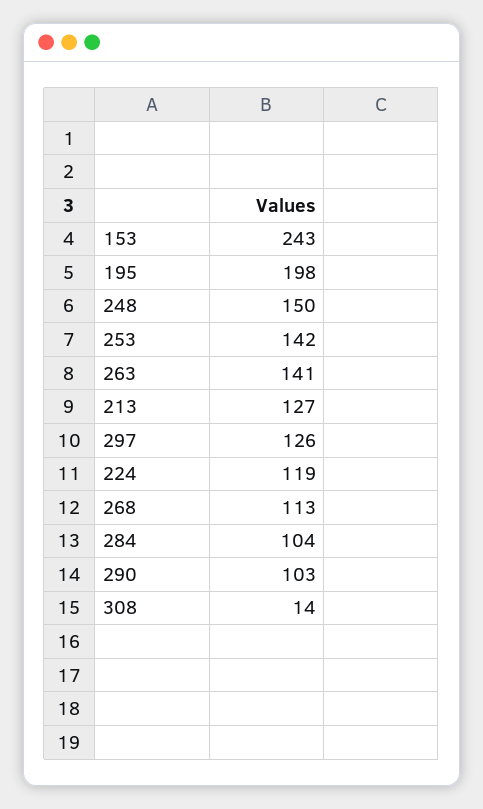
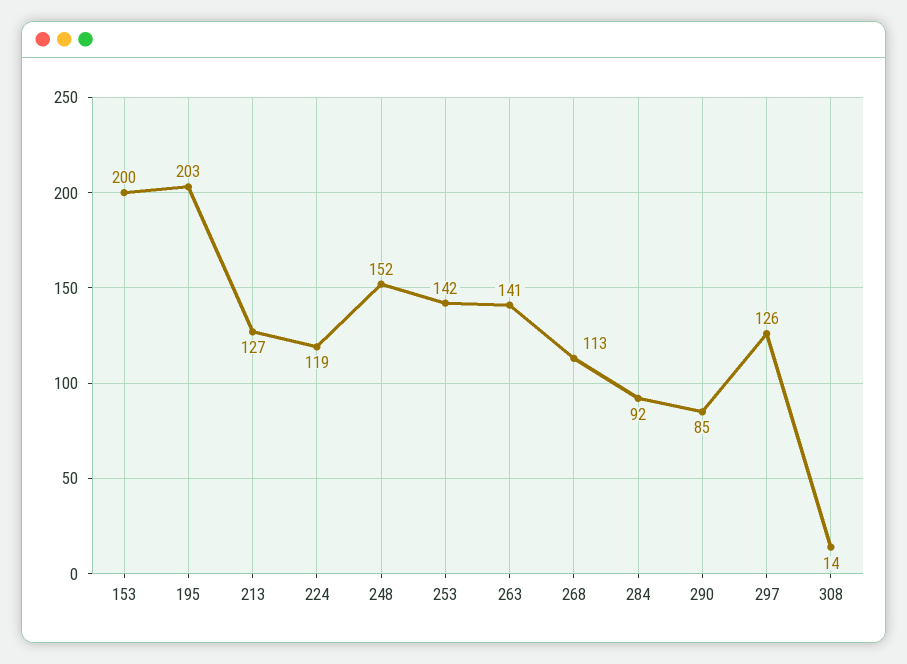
153: 243 -> 200
195: 198 -> 203
248: 150 -> 152
284: 104 -> 92
290: 103 -> 85

